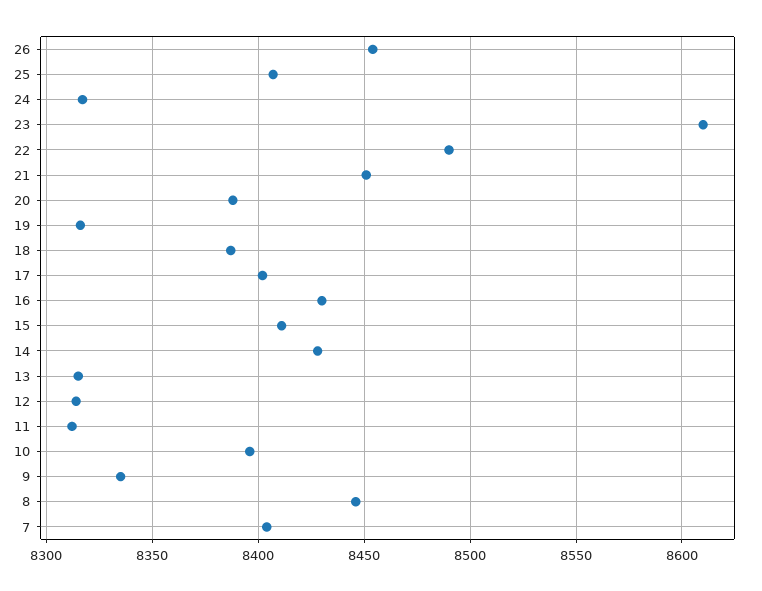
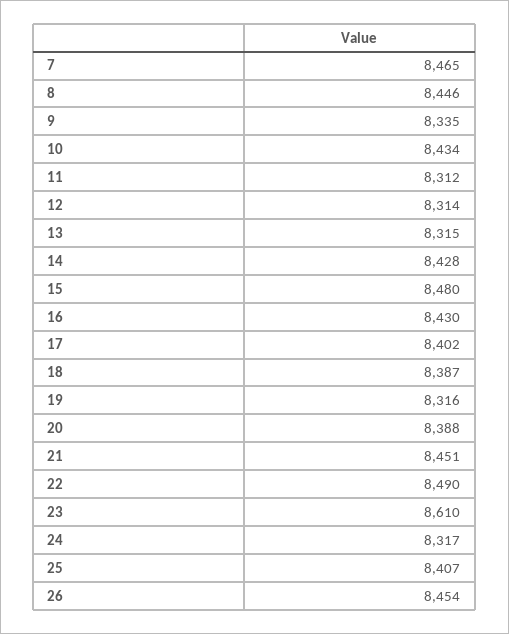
15: 8410 -> 8480
10: 8395 -> 8434
7: 8405 -> 8465

